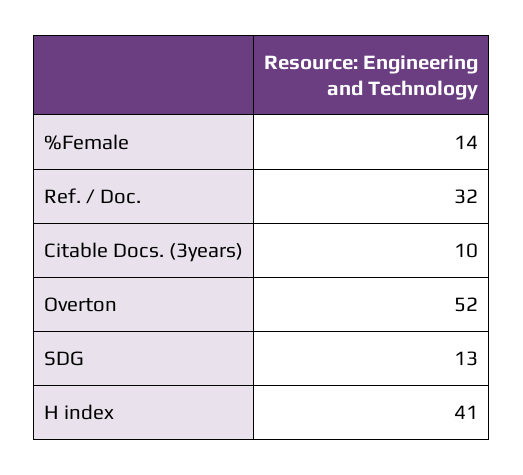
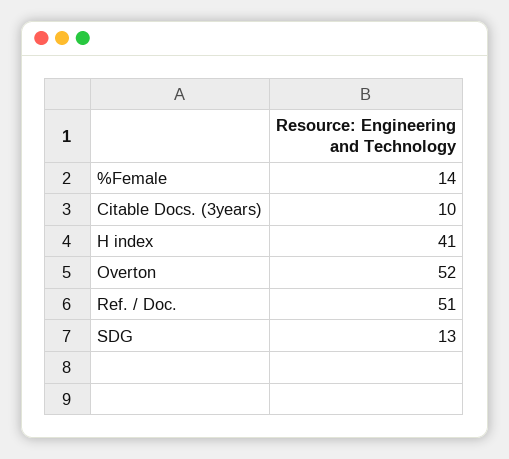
Ref. / Doc.: 32 -> 51

